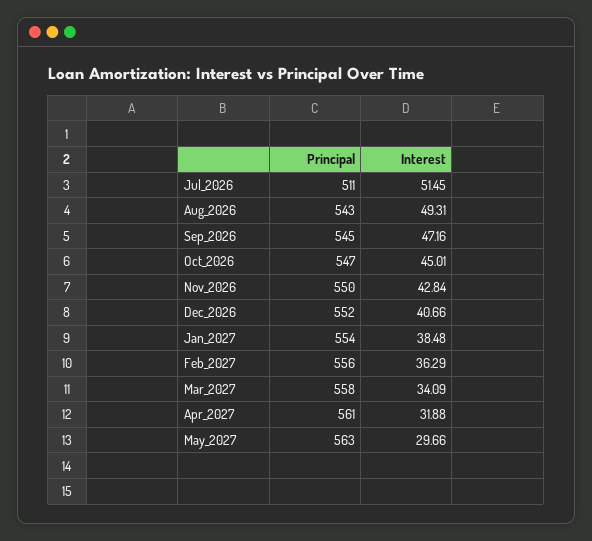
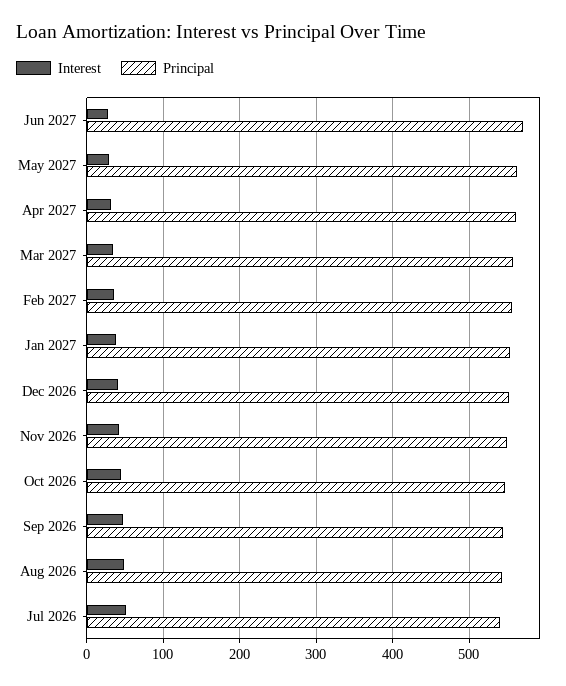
Principal, Jul_2026: 511 -> 540
Interest, Jun 2027: none -> 30
Principal, Jun 2027: none -> 570

